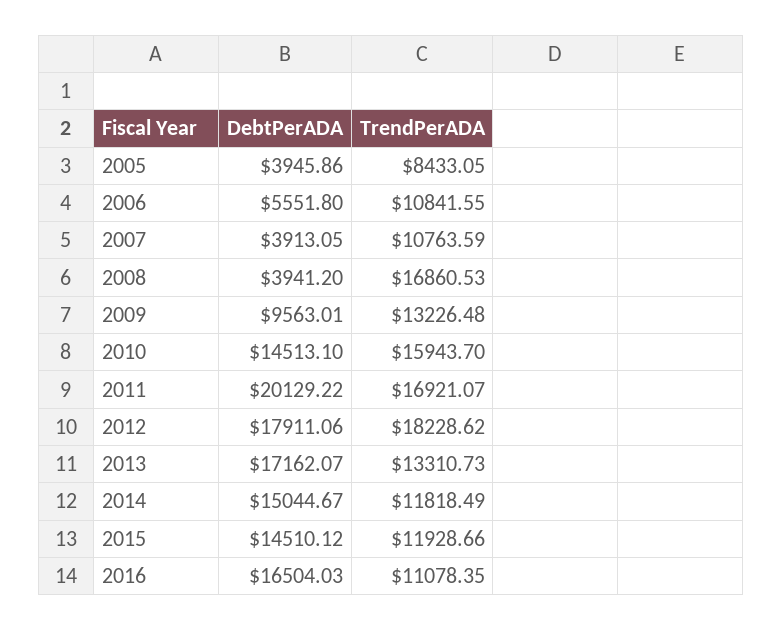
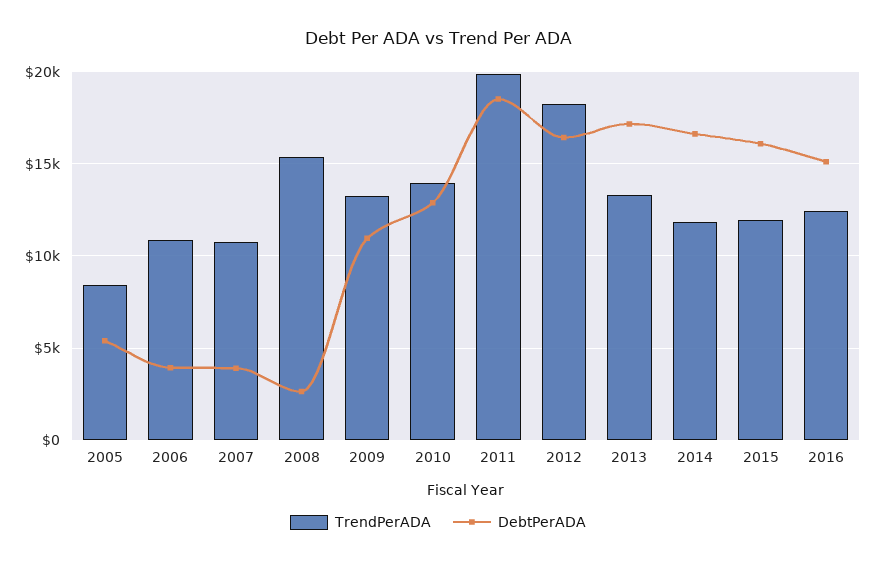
DebtPerADA, 2005: 3945.86 -> 5500
DebtPerADA, 2006: 5551.8 -> 4000
DebtPerADA, 2008: 3941.2 -> 2500
TrendPerADA, 2008: 16860.53 -> 15500
DebtPerADA, 2009: 9563.01 -> 11000
DebtPerADA, 2010: 14513.1 -> 13000
TrendPerADA, 2010: 15943.7 -> 14000
DebtPerADA, 2011: 20129.22 -> 18500
TrendPerADA, 2011: 16921.07 -> 20000
DebtPerADA, 2012: 17911.06 -> 16500
DebtPerADA, 2014: 15044.67 -> 16500
DebtPerADA, 2015: 14510.12 -> 16000
DebtPerADA, 2016: 16504.03 -> 15000
TrendPerADA, 2016: 11078.35 -> 12500

